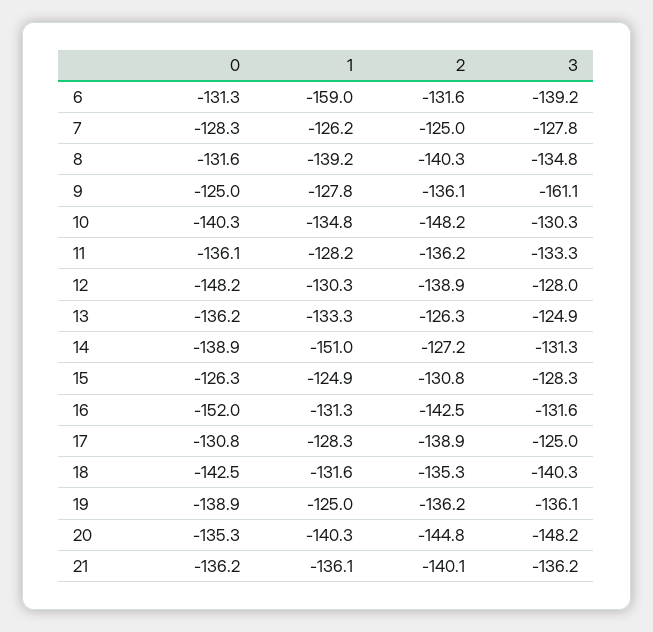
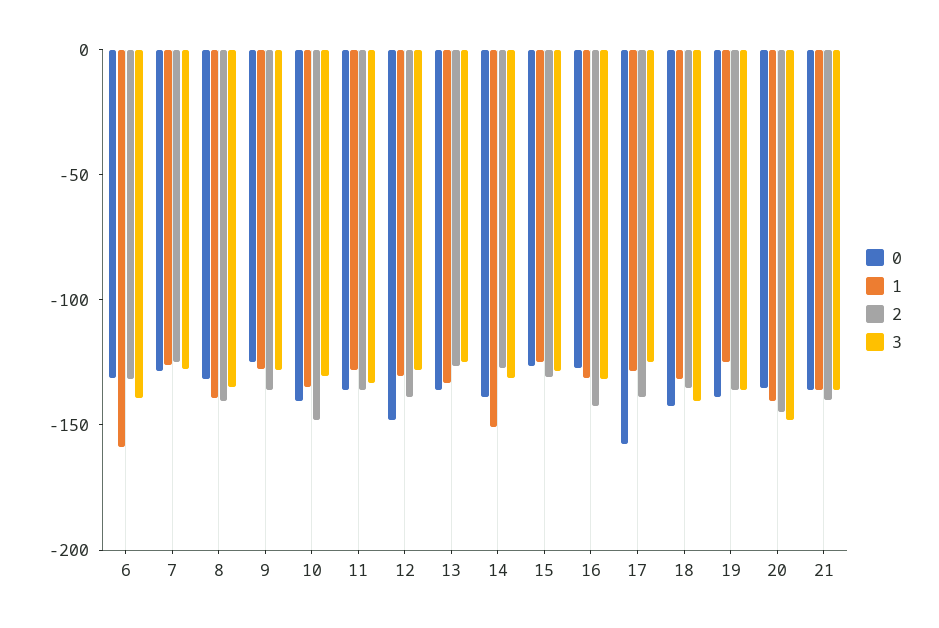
3, 9: -161.1 -> -130
0, 16: -152 -> -130
0, 17: -130.8 -> -160

